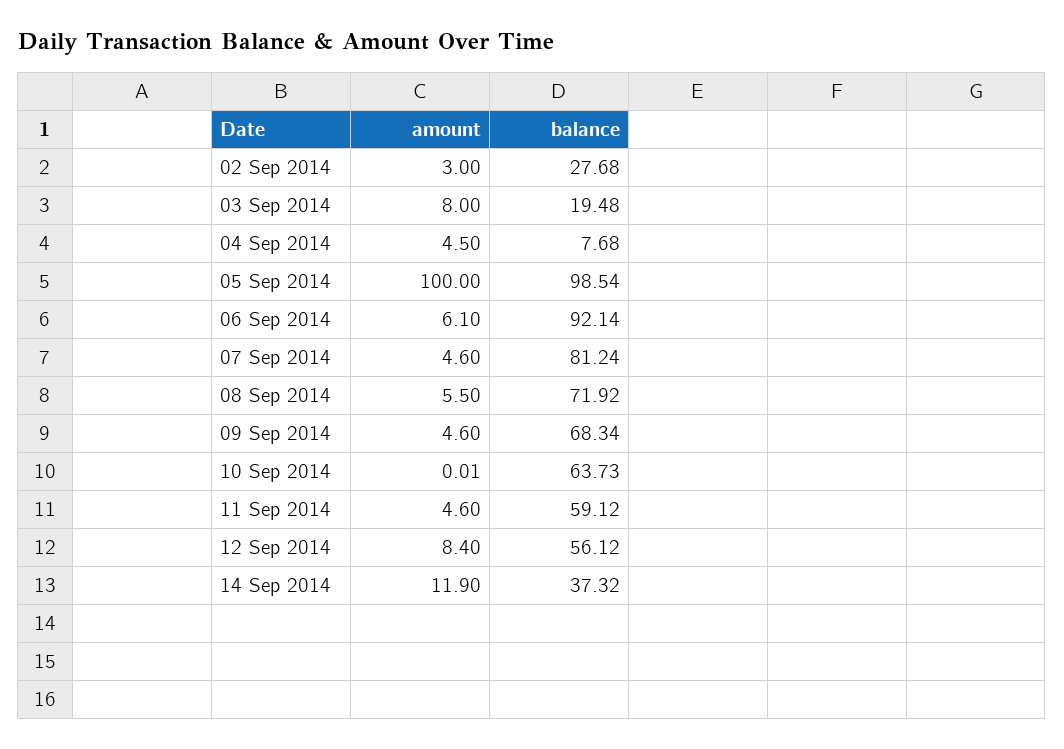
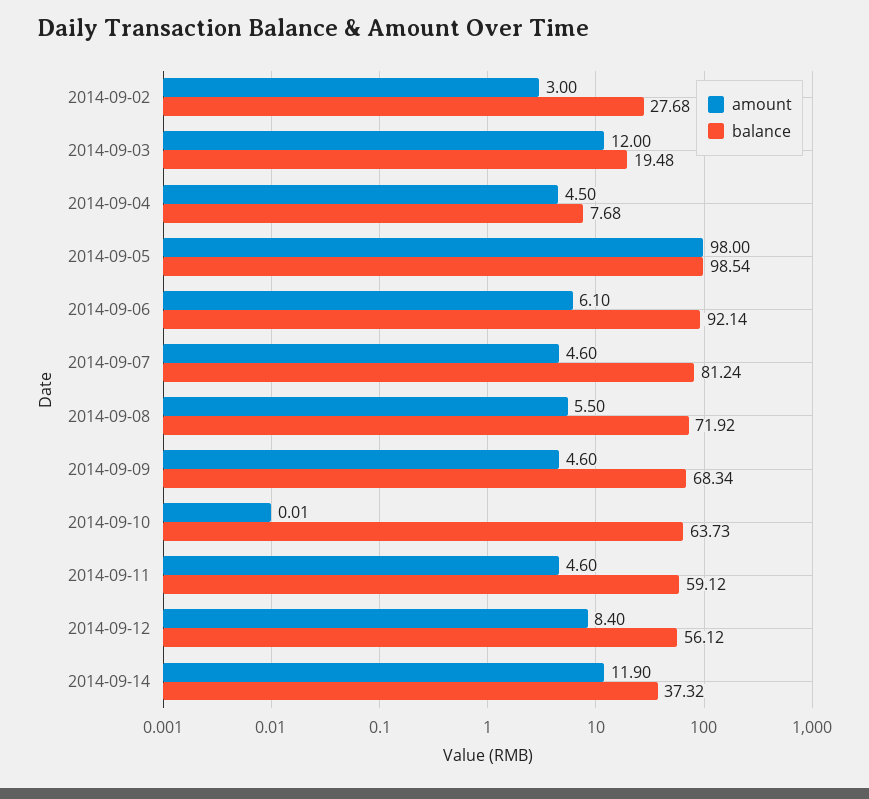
amount, 03 Sep 2014: 8 -> 12
amount, 05 Sep 2014: 100 -> 98

